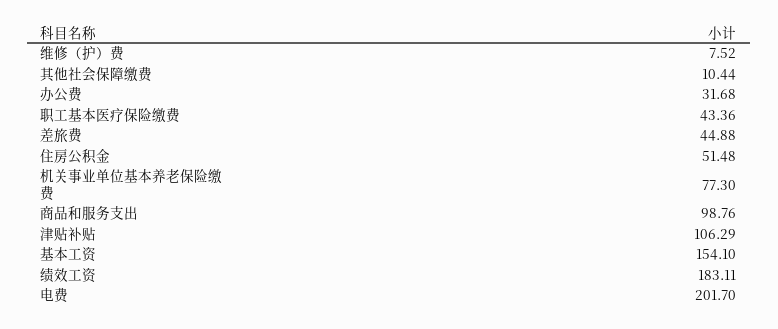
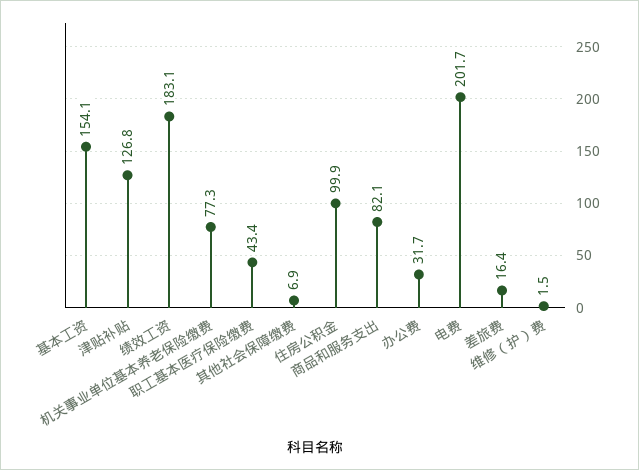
维修（护）费: 7.52 -> 1.5
其他社会保障缴费: 10.44 -> 6.9
差旅费: 44.88 -> 16.4
住房公积金: 51.48 -> 99.9
商品和服务支出: 98.76 -> 82.1
津贴补贴: 106.29 -> 126.8

